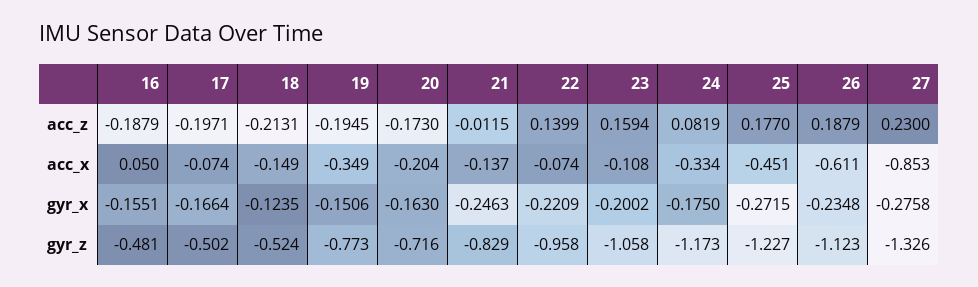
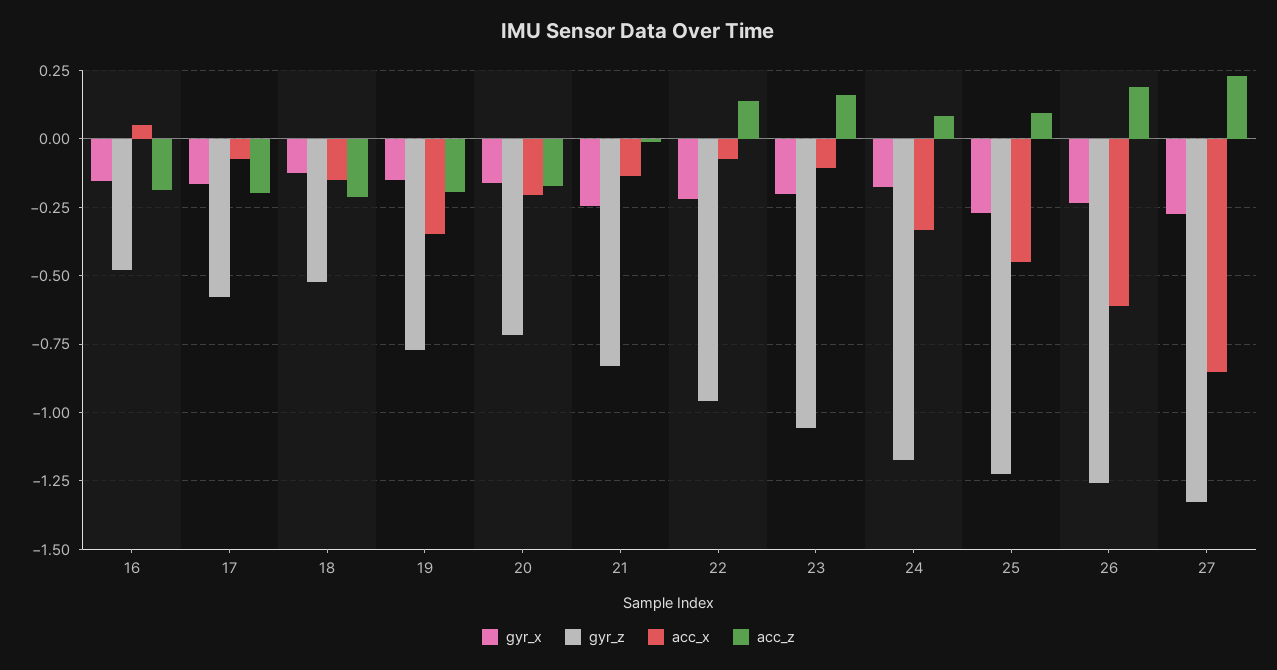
acc_z, 25: 0.177 -> 0.1
gyr_z, 17: -0.502 -> -0.575
gyr_z, 26: -1.123 -> -1.25

